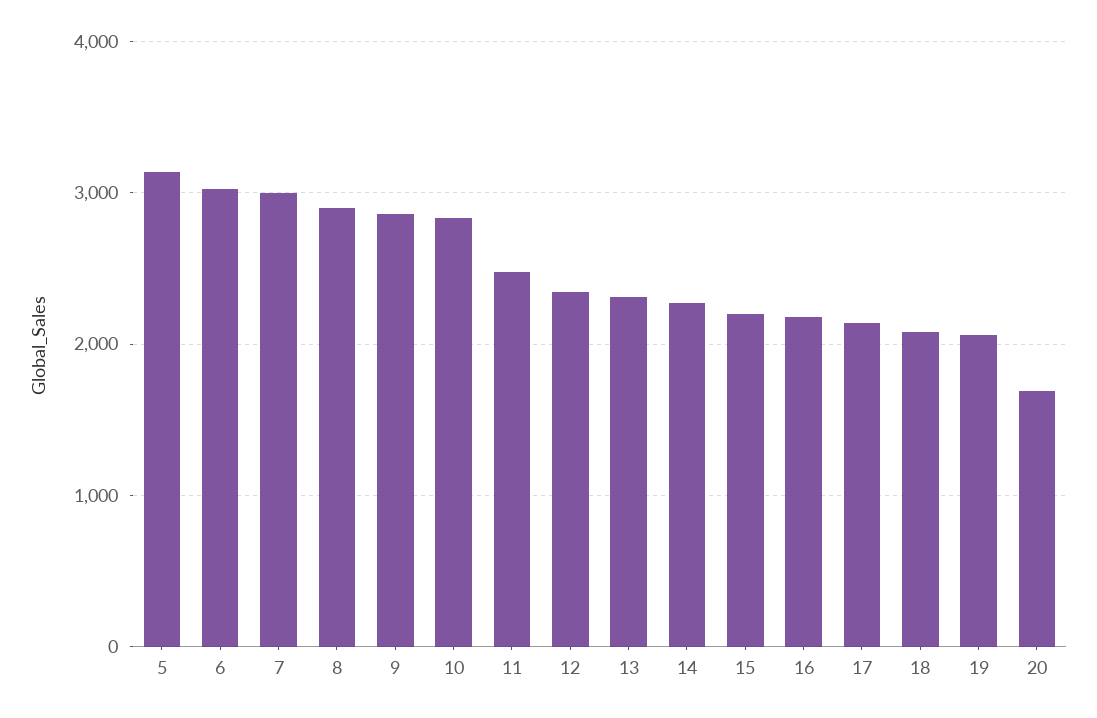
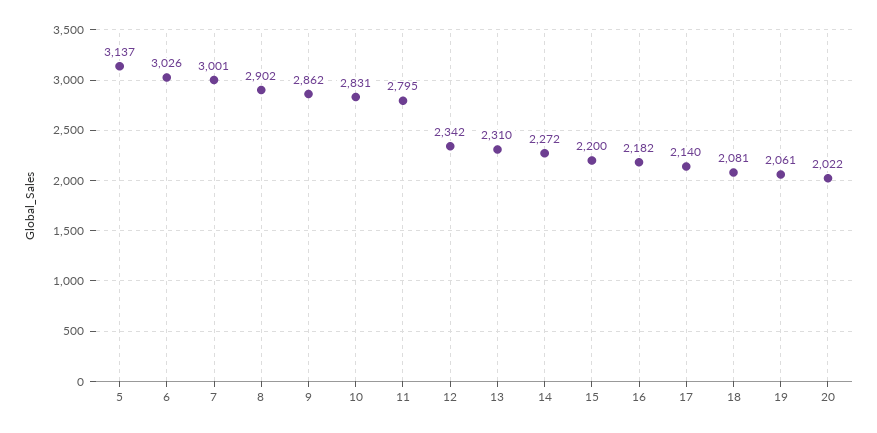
11: 2500 -> 2795
20: 1700 -> 2022

